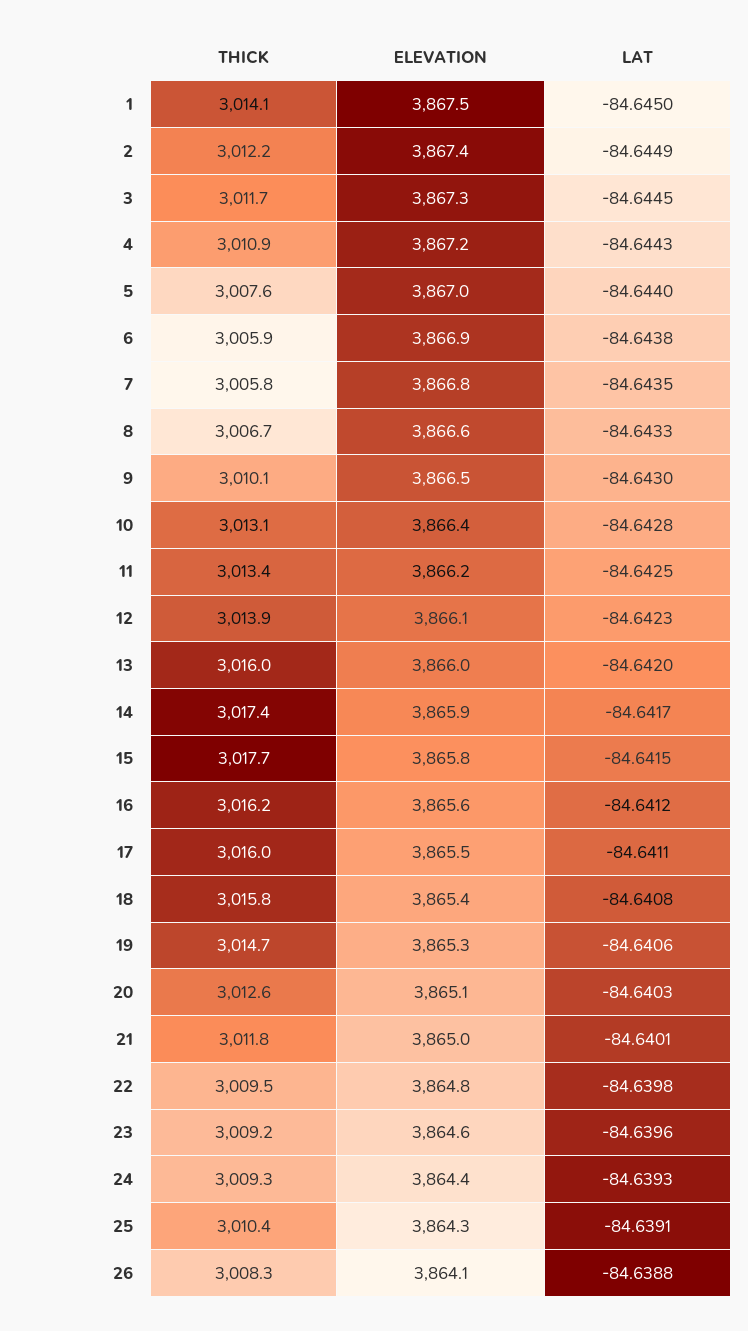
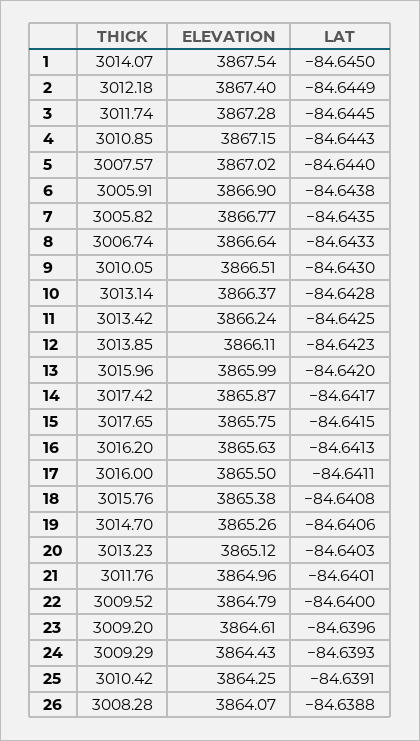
LAT, 16: -84.6412 -> -84.6413
THICK, 20: 3012.6 -> 3013.23
LAT, 22: -84.6398 -> -84.64

